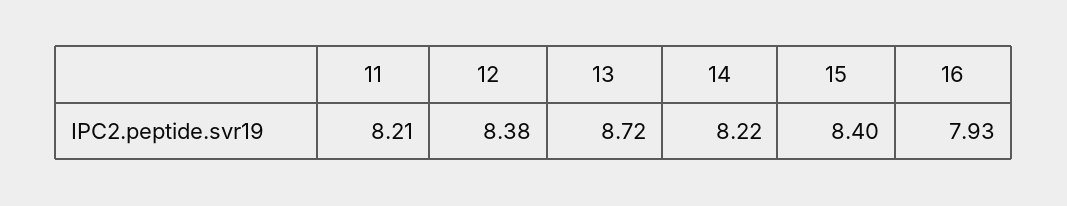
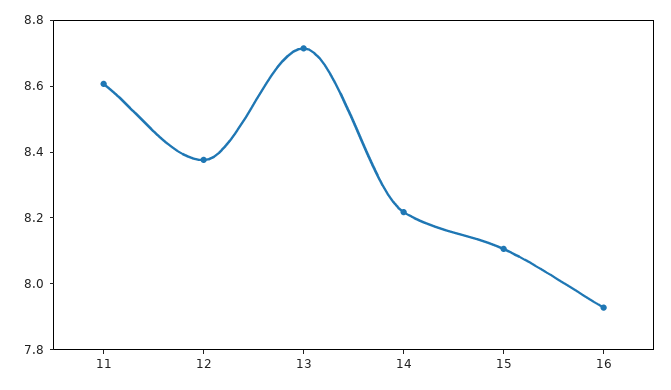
11: 8.21 -> 8.6
15: 8.4 -> 8.1

